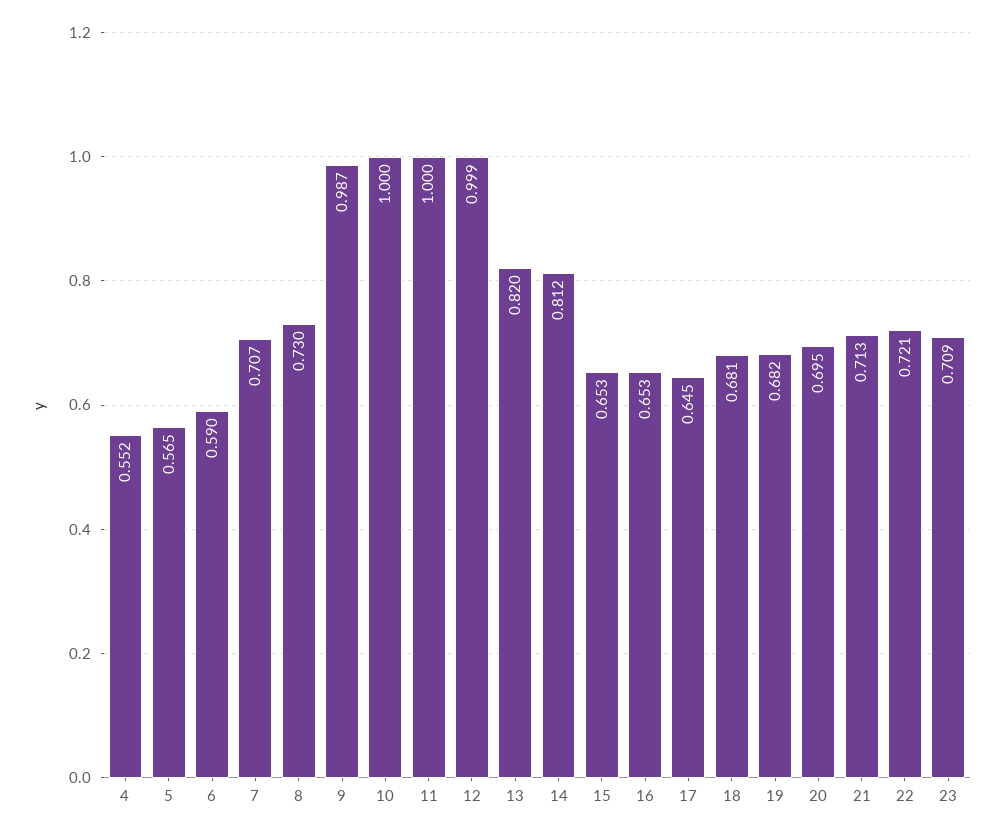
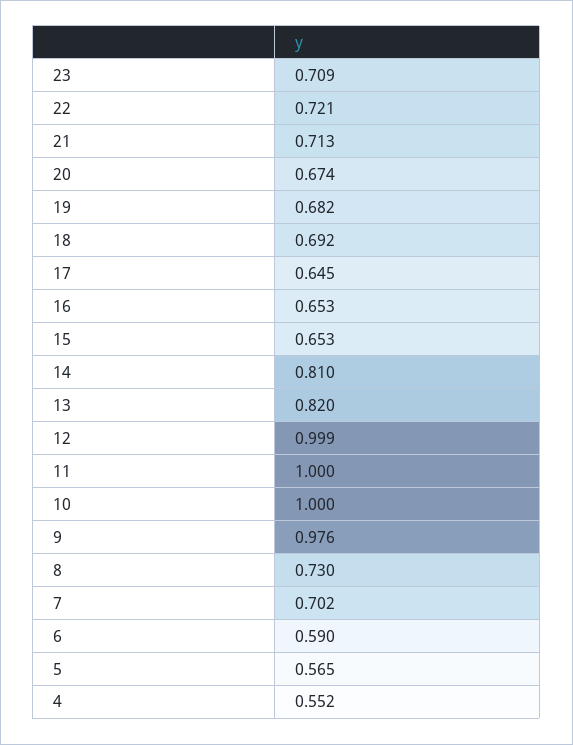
7: 0.707 -> 0.702
9: 0.987 -> 0.976
14: 0.812 -> 0.81
18: 0.681 -> 0.692
20: 0.695 -> 0.674

